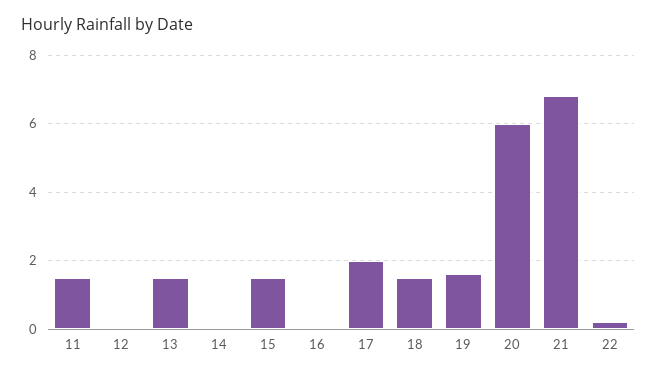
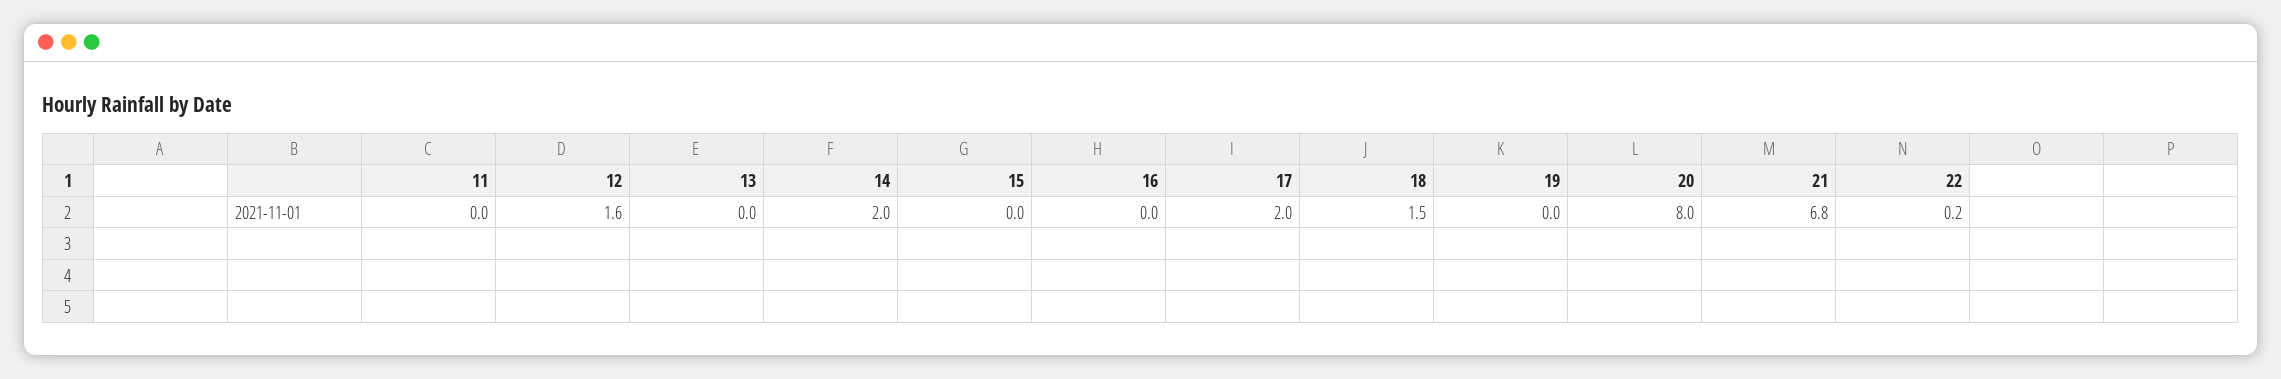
11: 1.5 -> 0
12: 0 -> 1.6
13: 1.5 -> 0
14: 0 -> 2
15: 1.5 -> 0
19: 1.5 -> 0
20: 6 -> 8

